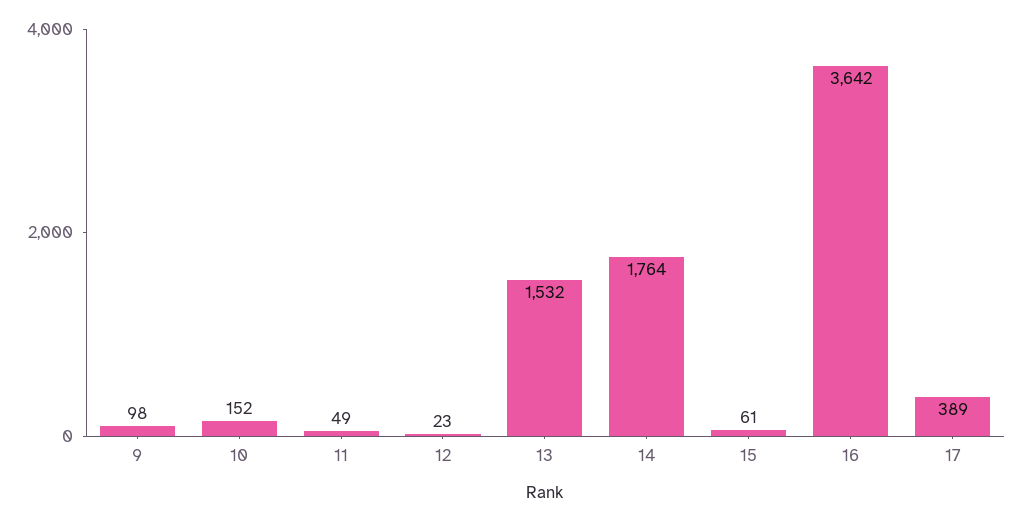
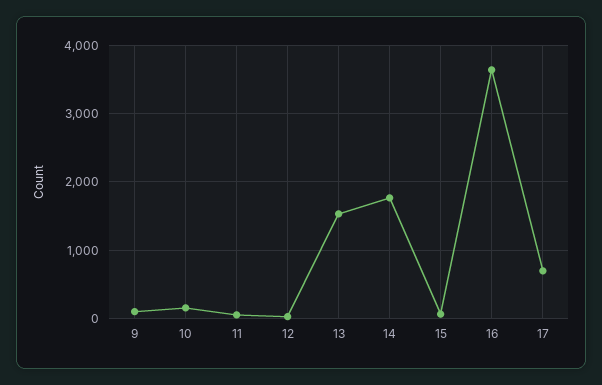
17: 389 -> 700

